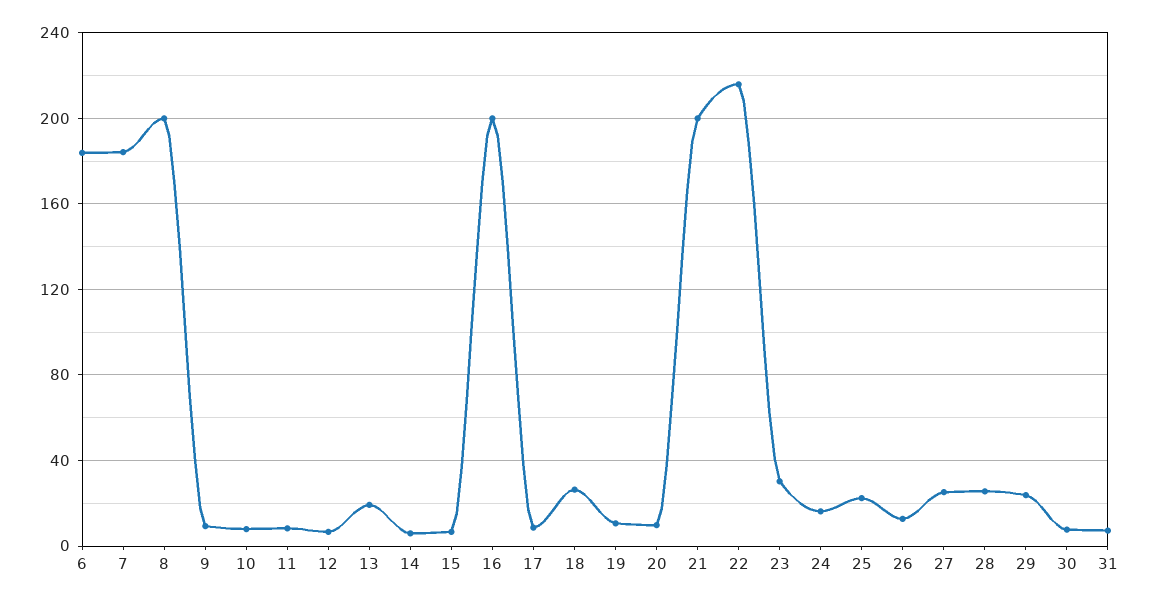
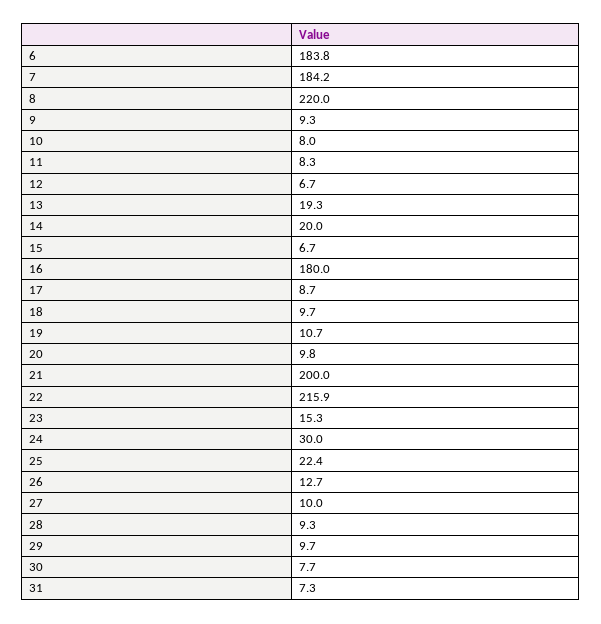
8: 200 -> 220
14: 5 -> 20
16: 200 -> 180
18: 25 -> 9.7
23: 30 -> 15.3
24: 15 -> 30
27: 25 -> 10
28: 25 -> 9.3
29: 25 -> 9.7

